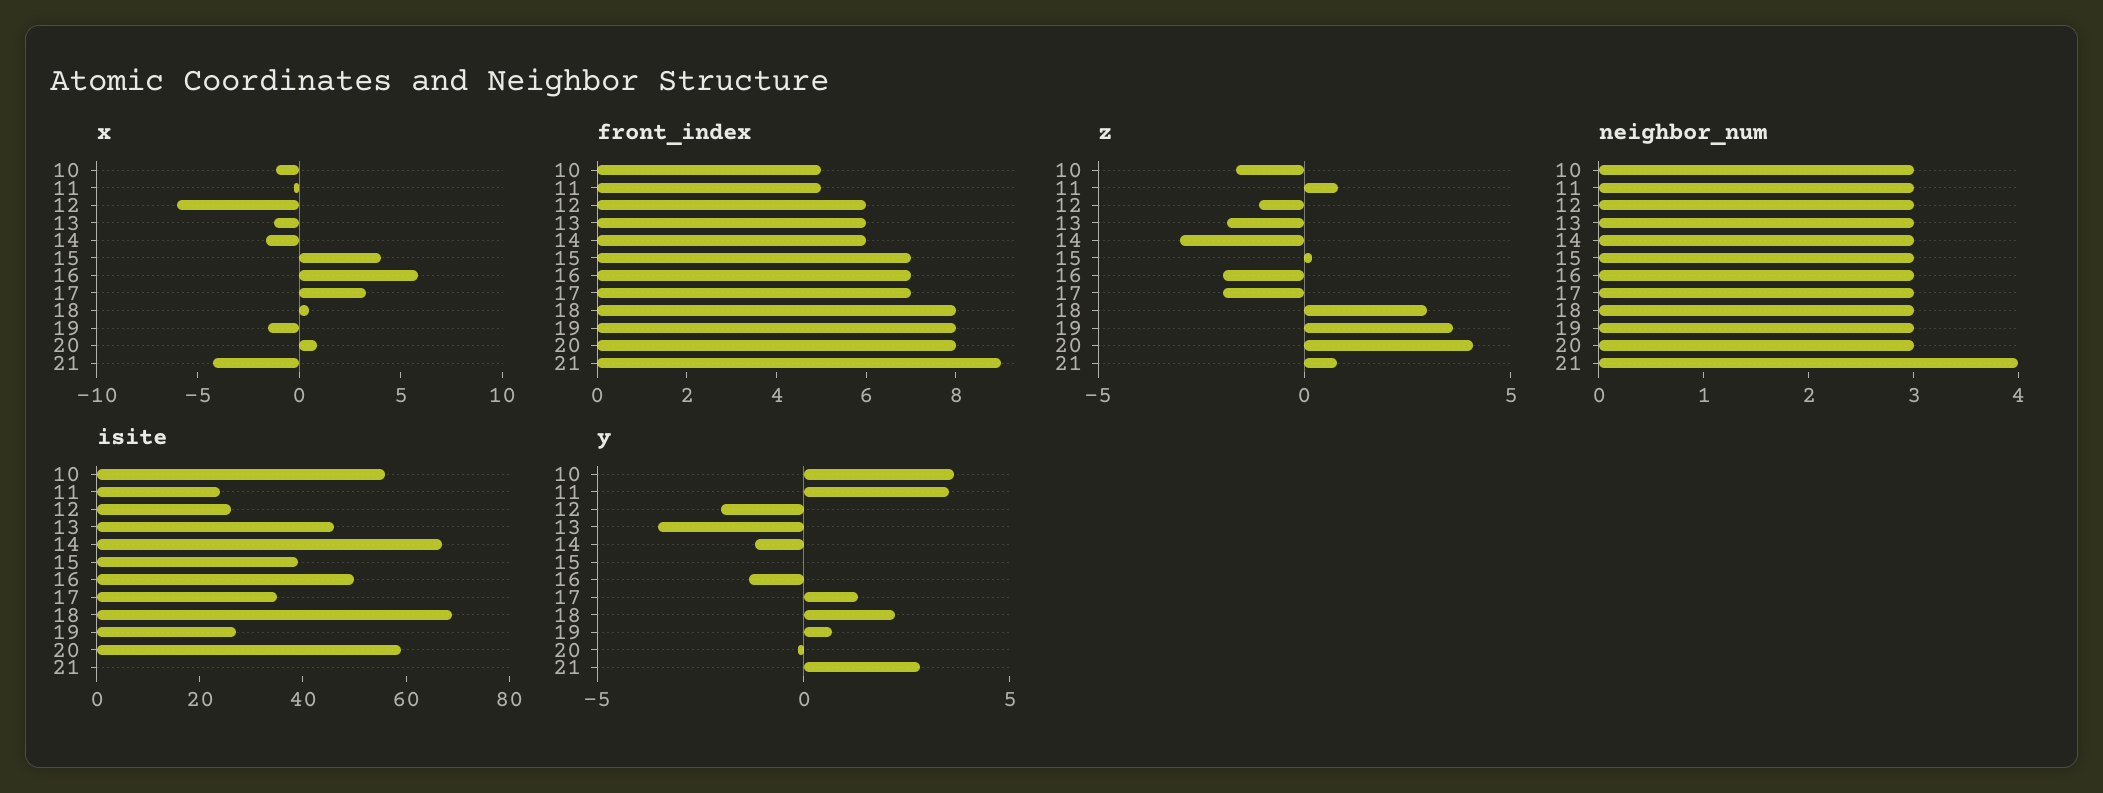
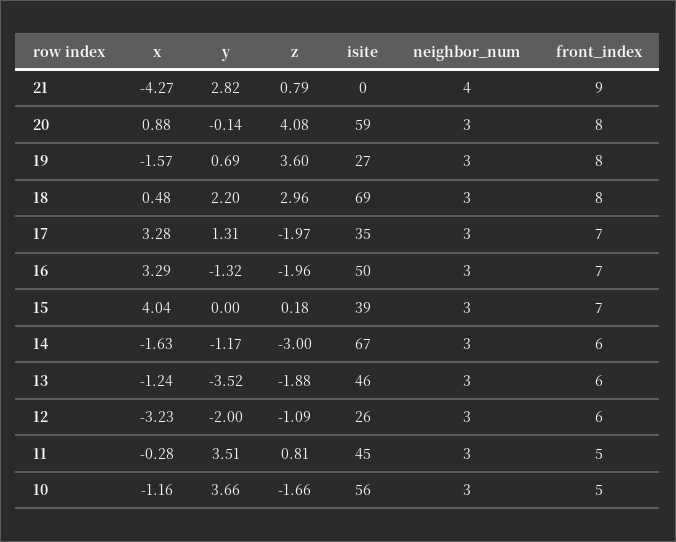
x, 12: -6 -> -3.23
x, 16: 6 -> 3.29
isite, 11: 25 -> 45

